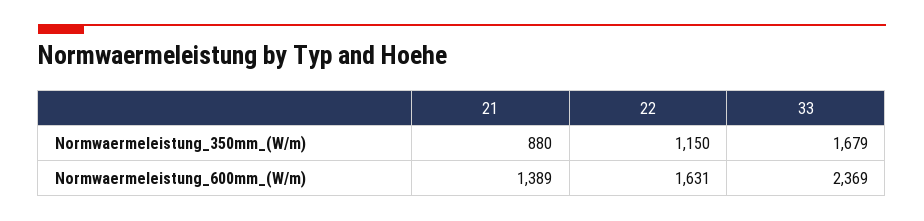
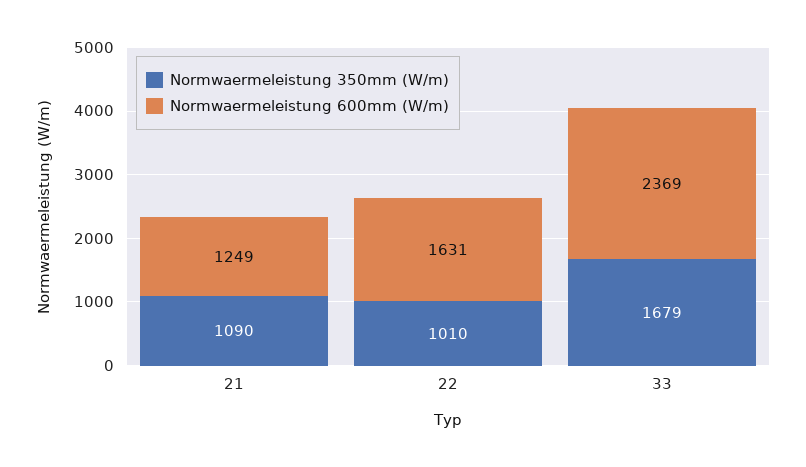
Normwaermeleistung_350mm_(W/m), 21: 880 -> 1090
Normwaermeleistung_350mm_(W/m), 22: 1150 -> 1010
Normwaermeleistung_600mm_(W/m), 21: 1389 -> 1249

